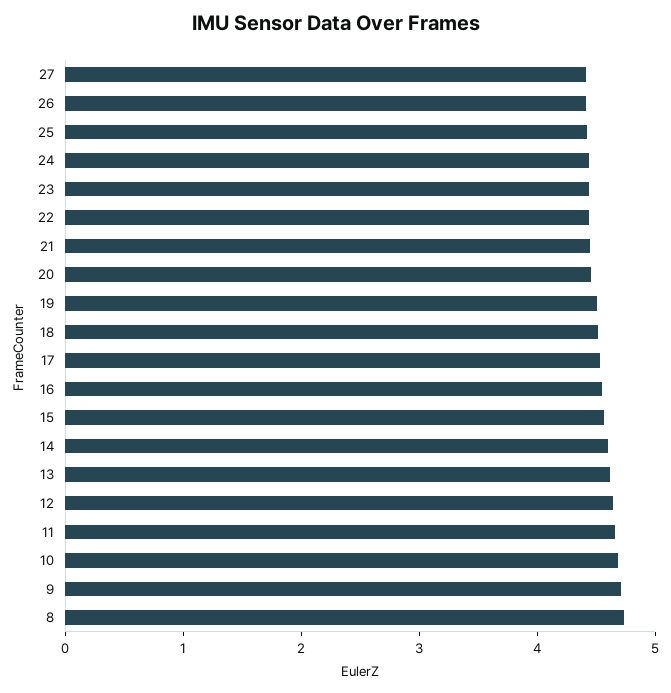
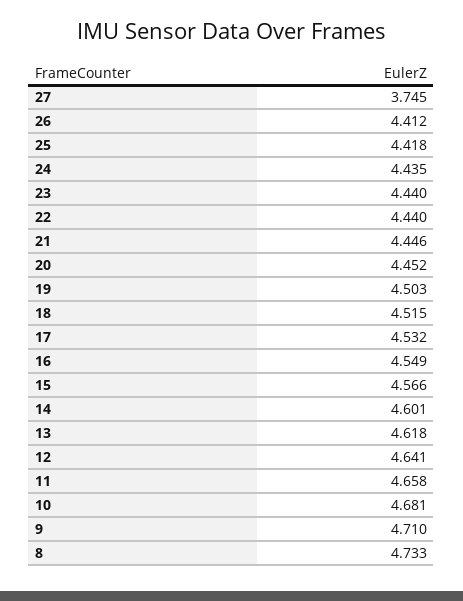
27: 4.4 -> 3.745

